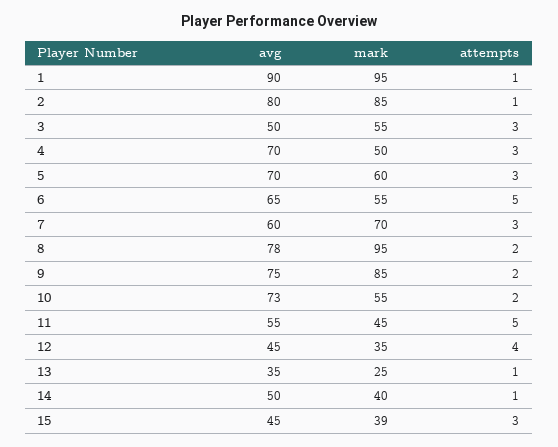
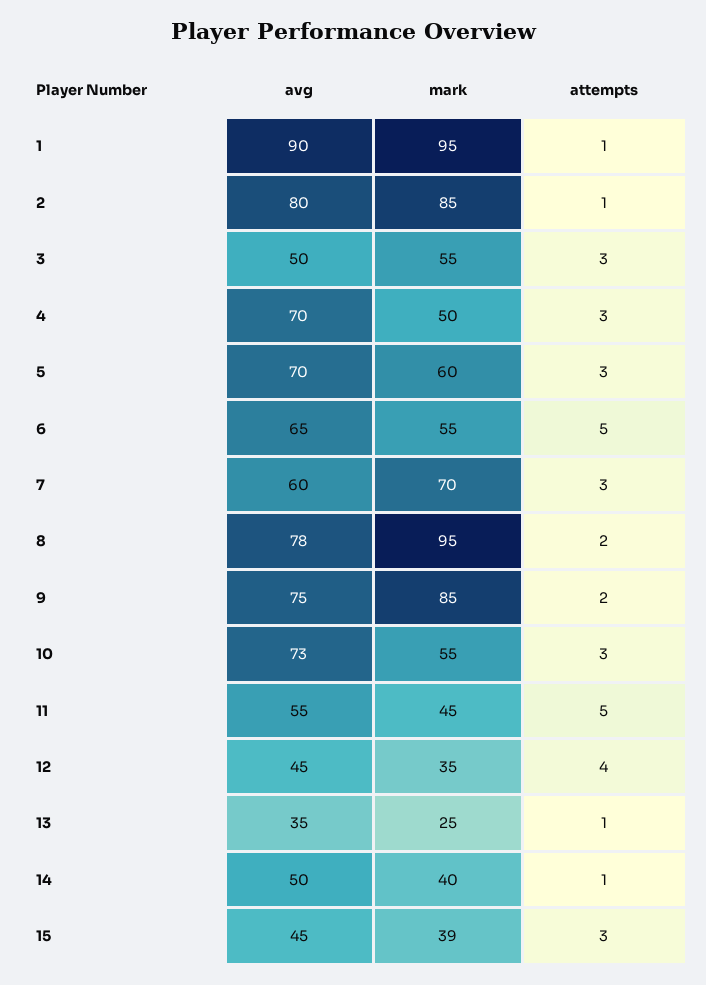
attempts, 10: 2 -> 3

